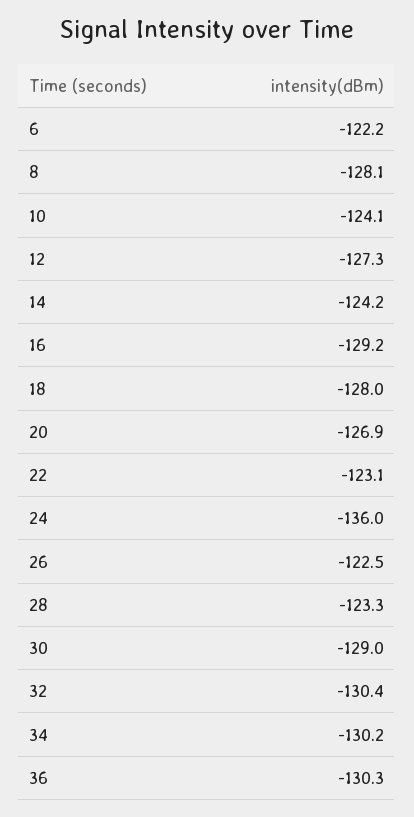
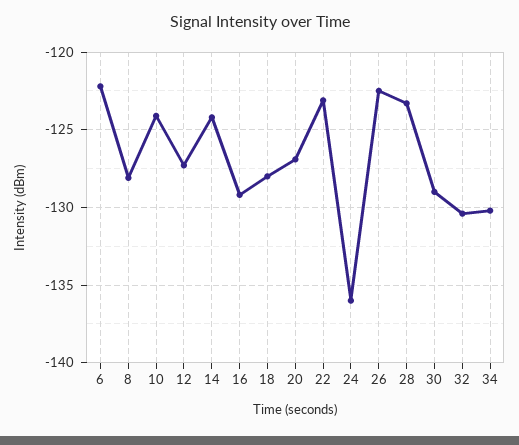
36: -130.3 -> none

